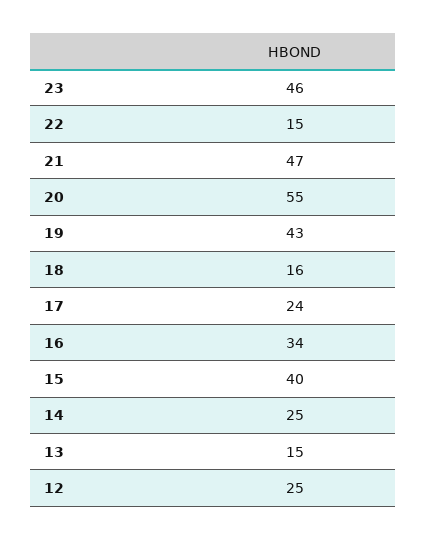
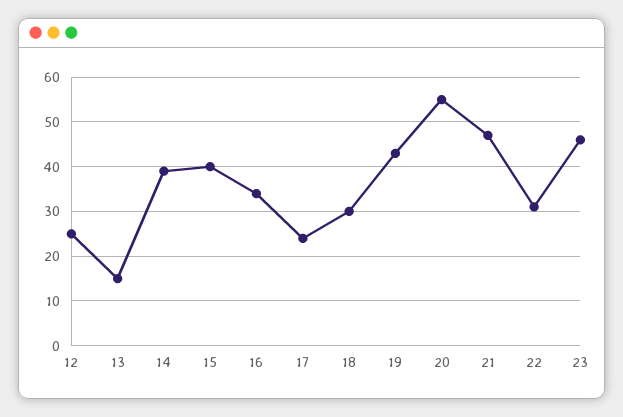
22: 15 -> 30
18: 16 -> 30
14: 25 -> 40

